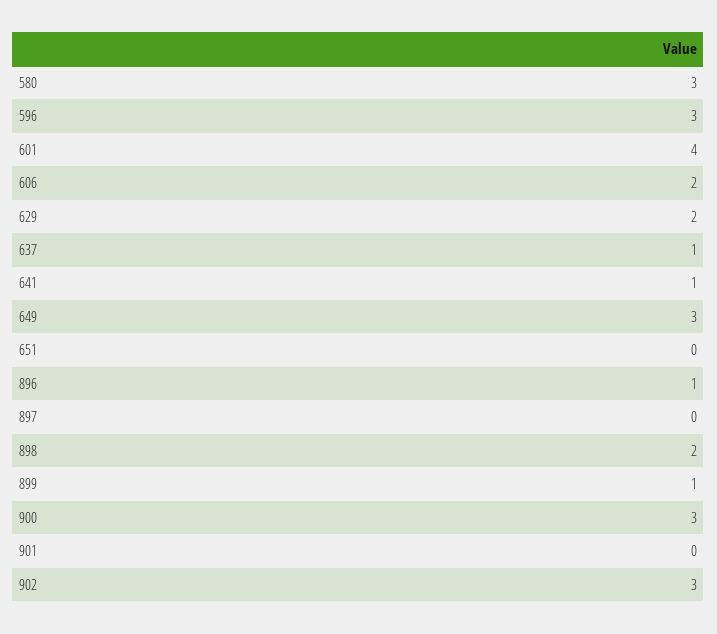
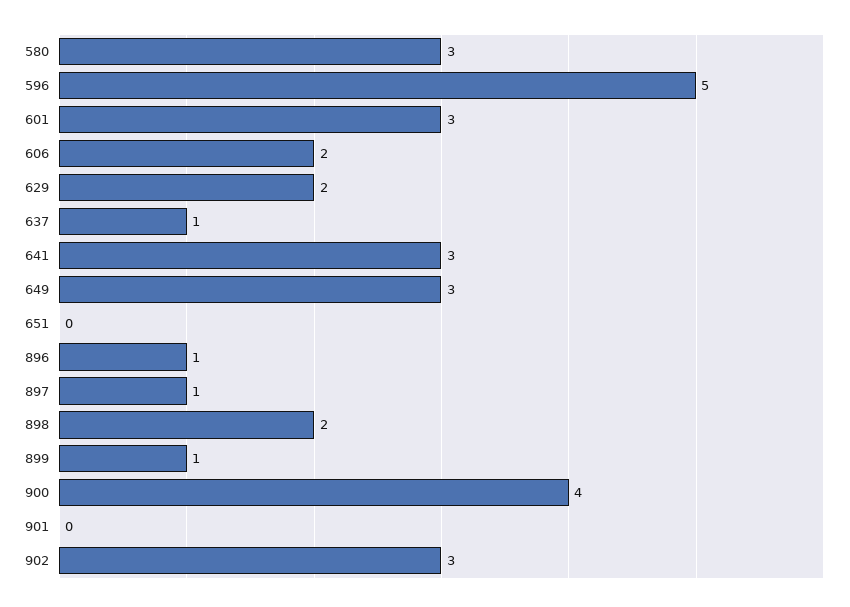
596: 3 -> 5
601: 4 -> 3
641: 1 -> 3
897: 0 -> 1
900: 3 -> 4

